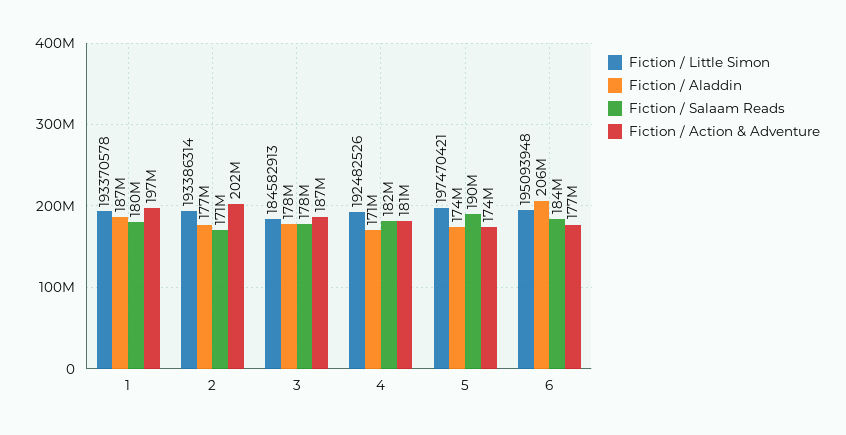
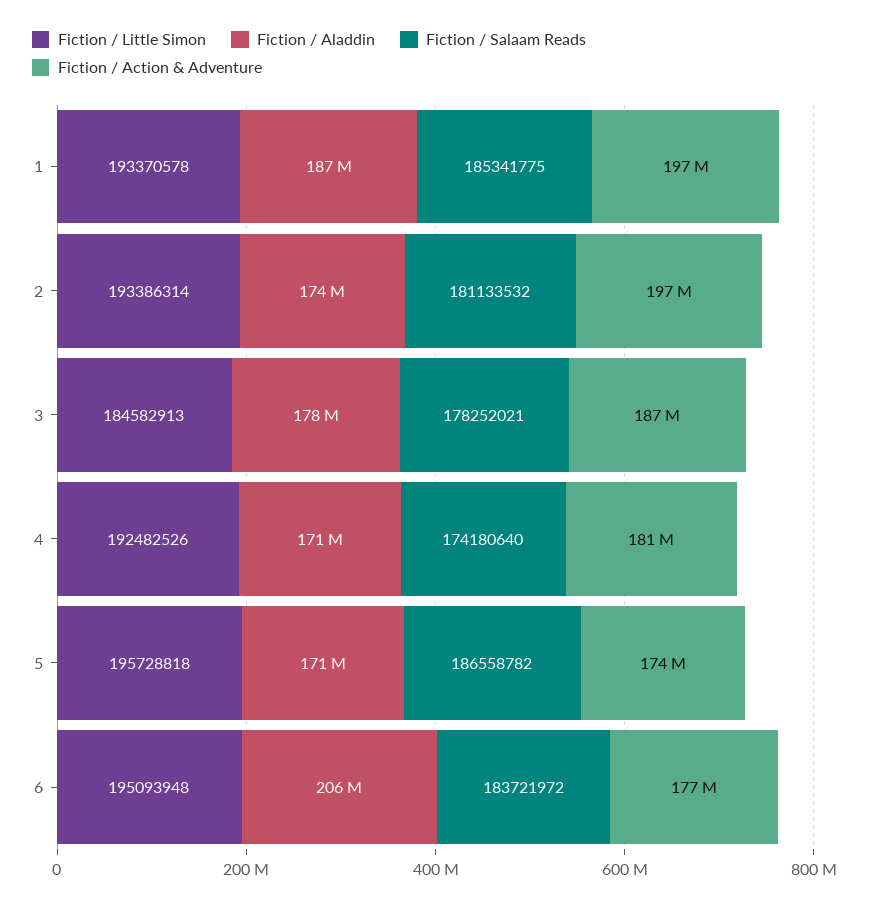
Fiction / Salaam Reads, 1: 180000000 -> 185341775
Fiction / Aladdin, 2: 177000000 -> 174000000
Fiction / Salaam Reads, 2: 171000000 -> 181133532
Fiction / Action & Adventure, 2: 202000000 -> 197000000
Fiction / Salaam Reads, 4: 182000000 -> 174180640
Fiction / Little Simon, 5: 197470421 -> 195728818
Fiction / Aladdin, 5: 174000000 -> 171000000
Fiction / Salaam Reads, 5: 190000000 -> 186558782

